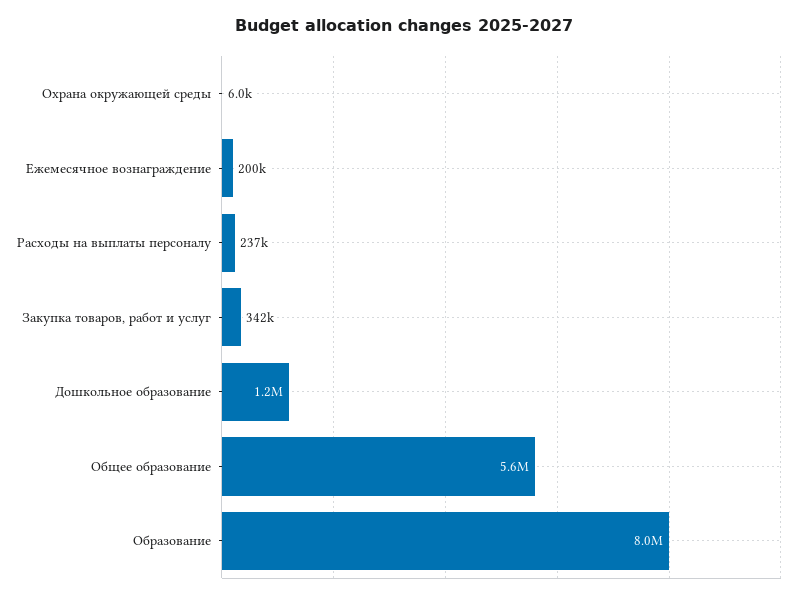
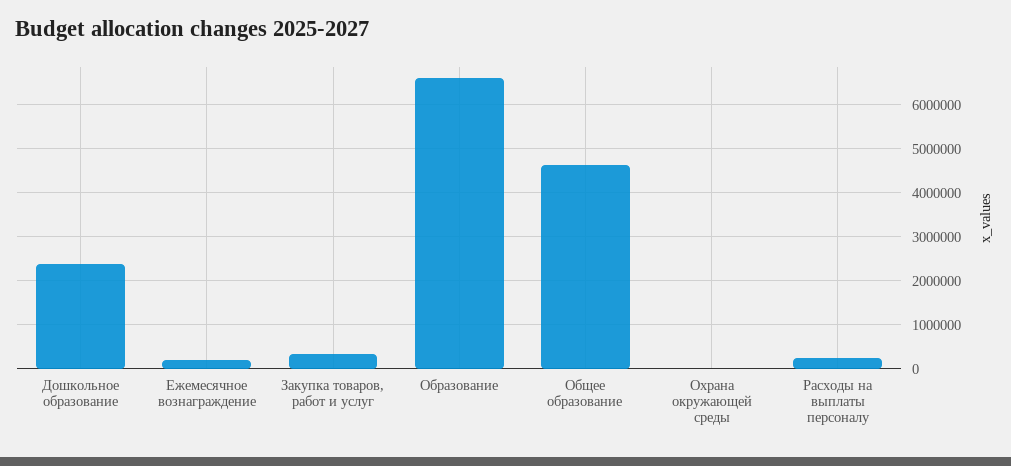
Дошкольное образование: 1200000 -> 2400000
Общее образование: 5600000 -> 4600000
Образование: 8000000 -> 6600000

